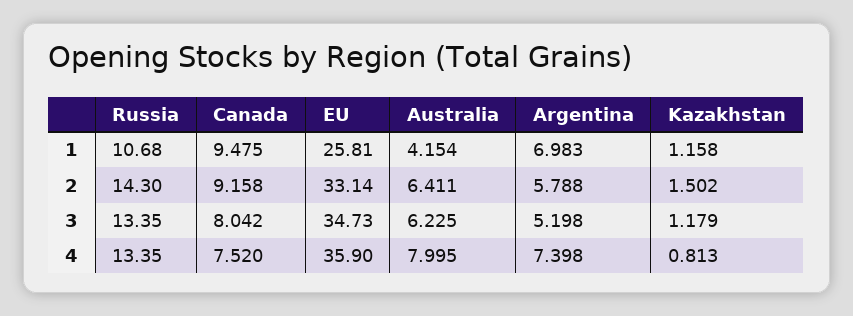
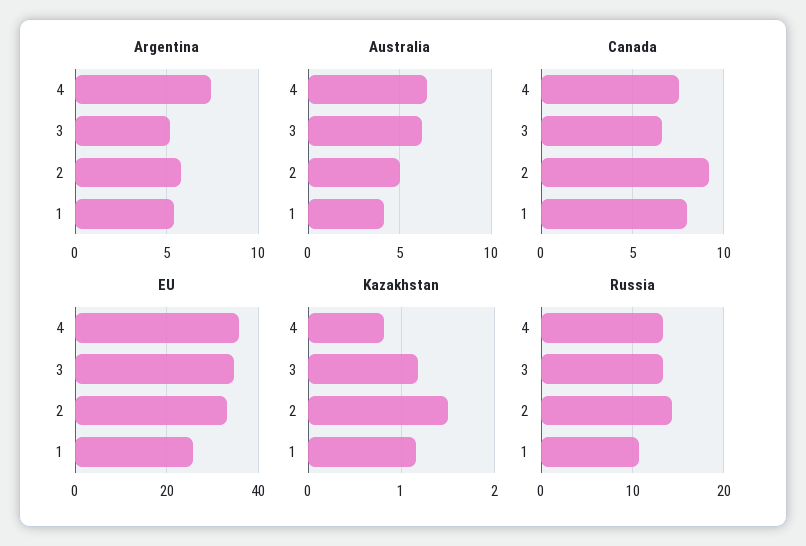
Canada, 1: 9.475 -> 8
Argentina, 1: 6.983 -> 5.5
Australia, 2: 6.411 -> 5
Canada, 3: 8.042 -> 6.5
Australia, 4: 7.995 -> 6.5

